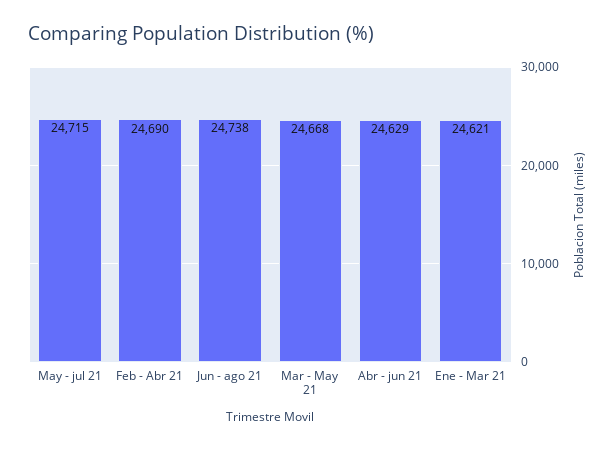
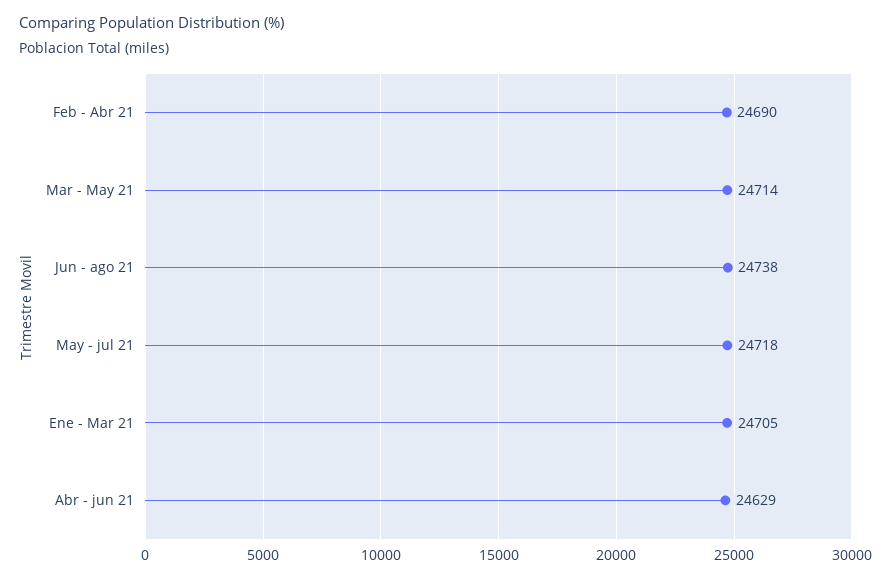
May - jul 21: 24715 -> 24718
Mar - May 21: 24668 -> 24714
Ene - Mar 21: 24621 -> 24705

